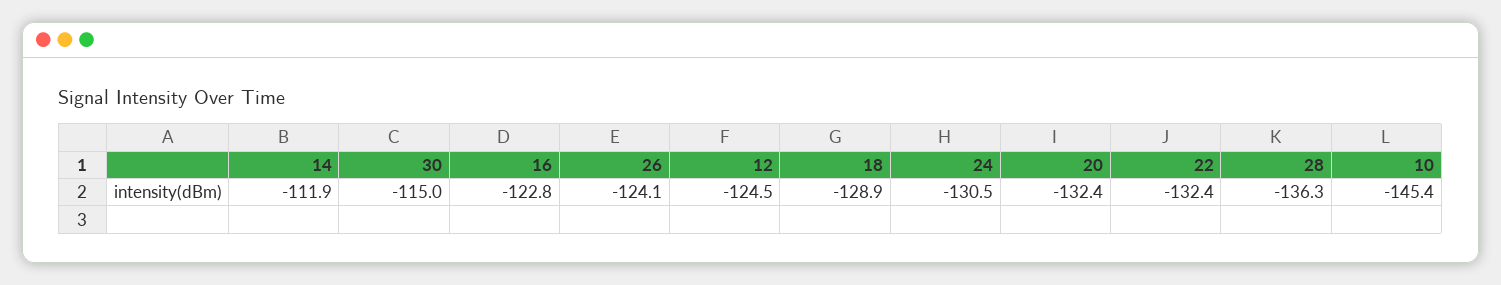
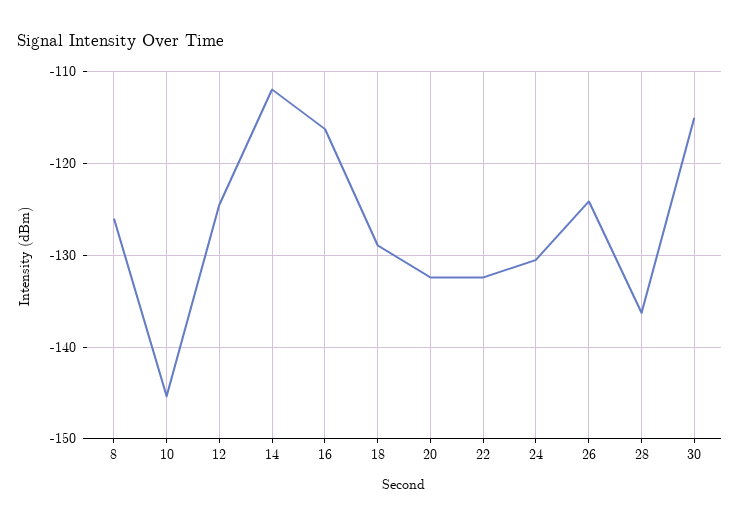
16: -122.8 -> -116
8: none -> -126

